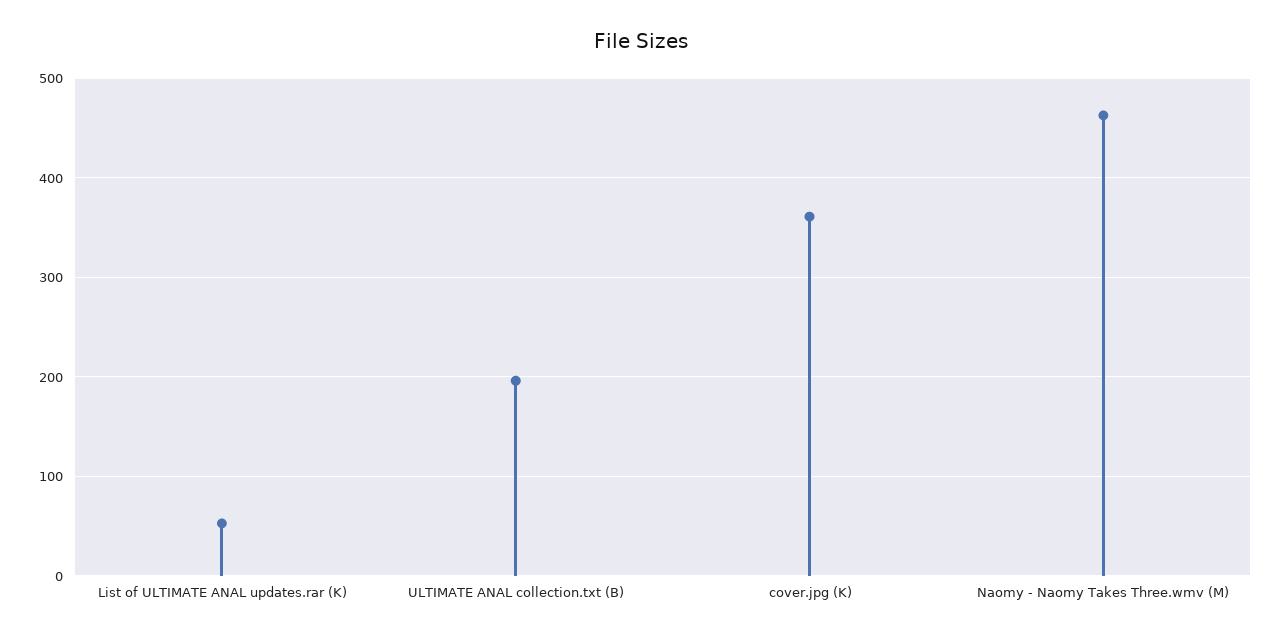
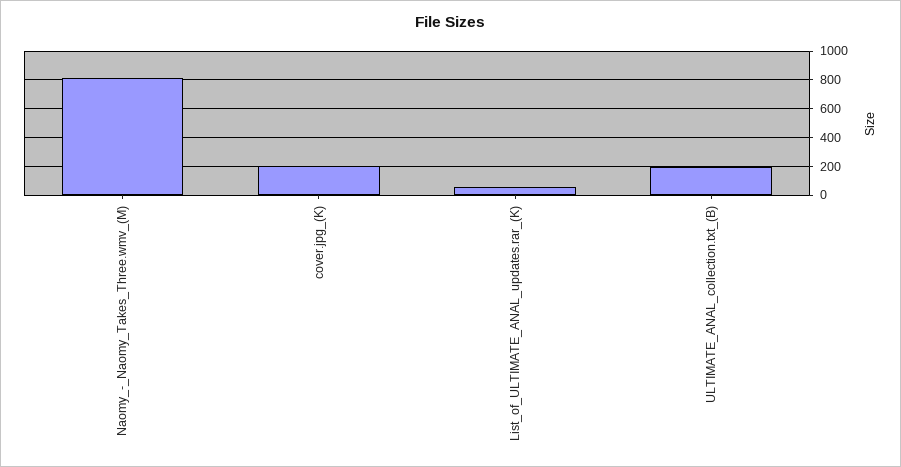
cover.jpg (K): 360 -> 200
Naomy - Naomy Takes Three.wmv (M): 460 -> 800

